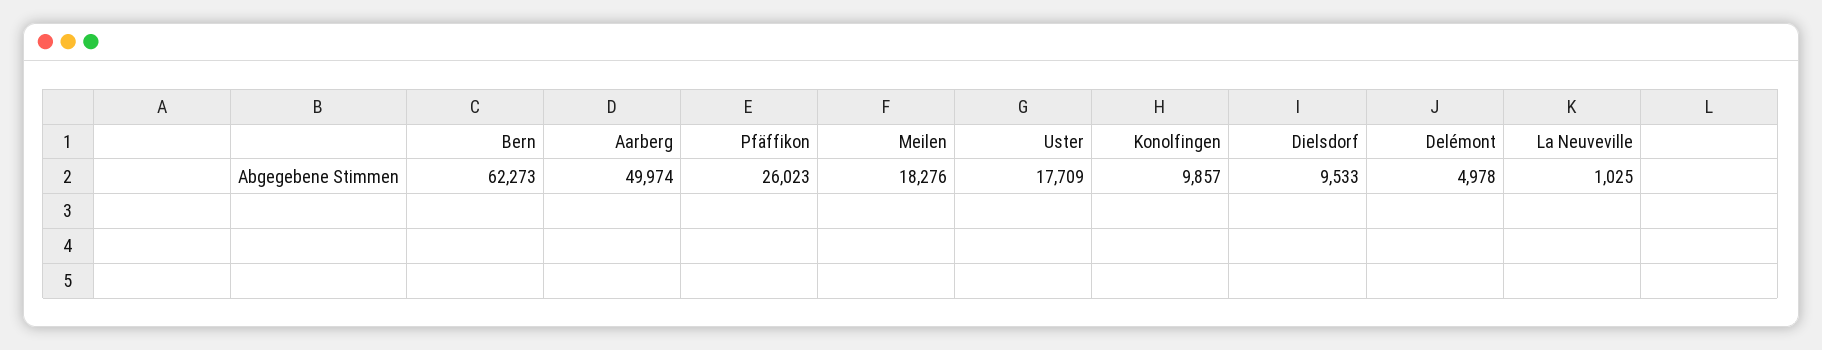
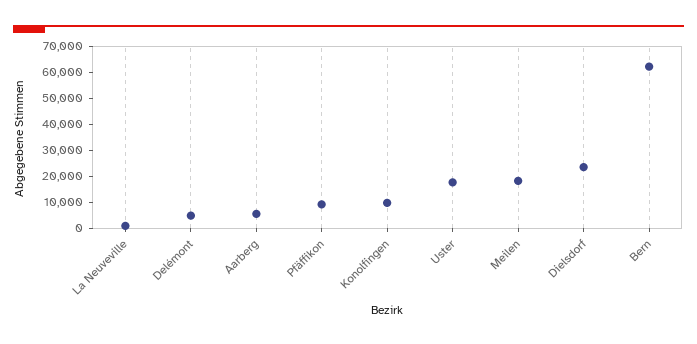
Aarberg: 49974 -> 5000
Pfäffikon: 26023 -> 10000
Dielsdorf: 9533 -> 25000

